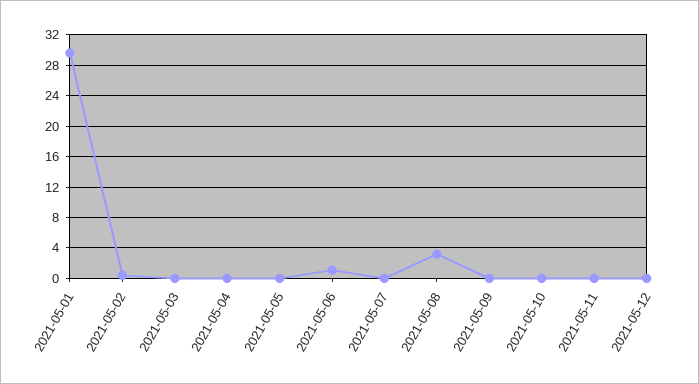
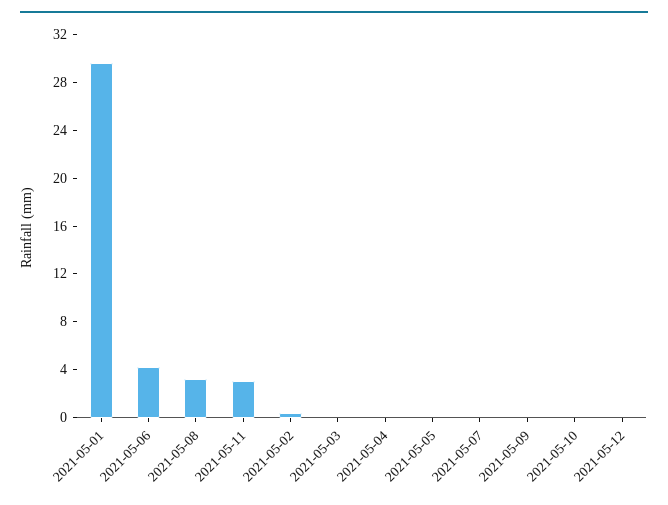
2021-05-06: 1 -> 4
2021-05-11: 0 -> 3

